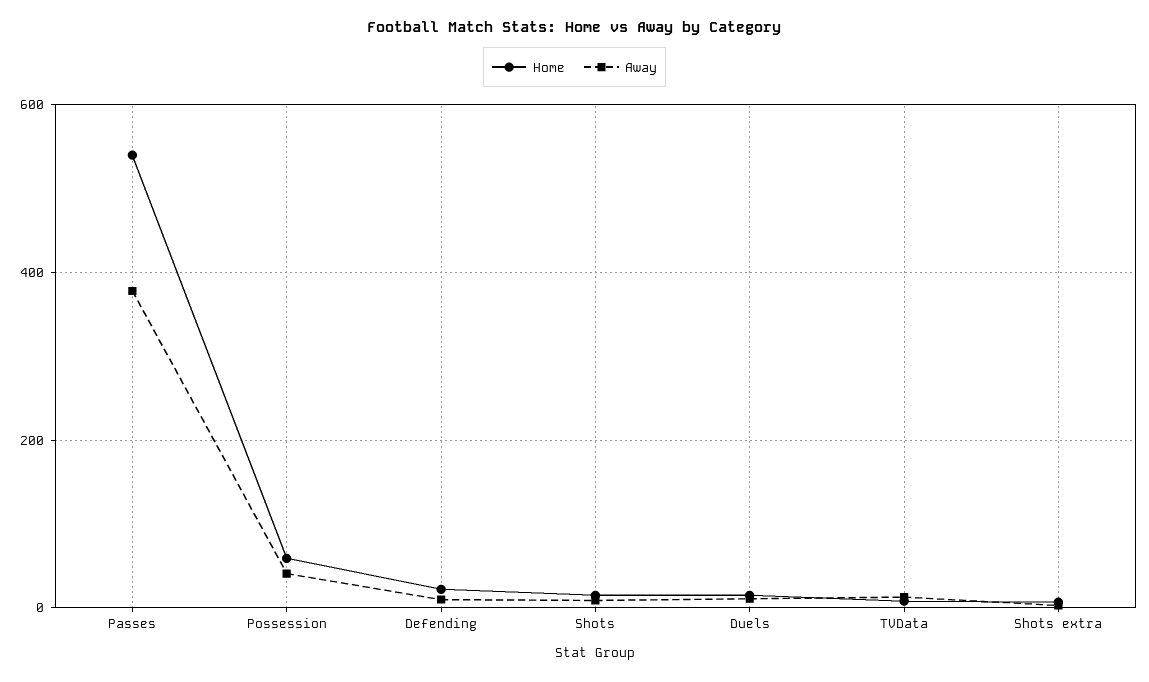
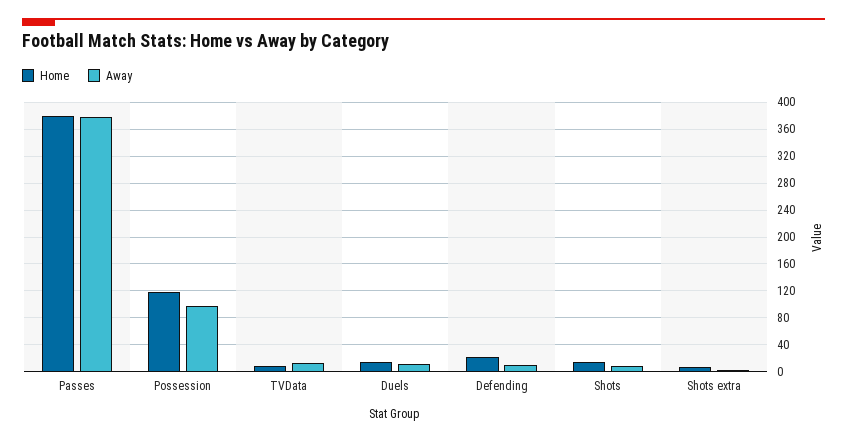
Home, Passes: 540 -> 380
Home, Possession: 60 -> 120
Away, Possession: 40 -> 100

